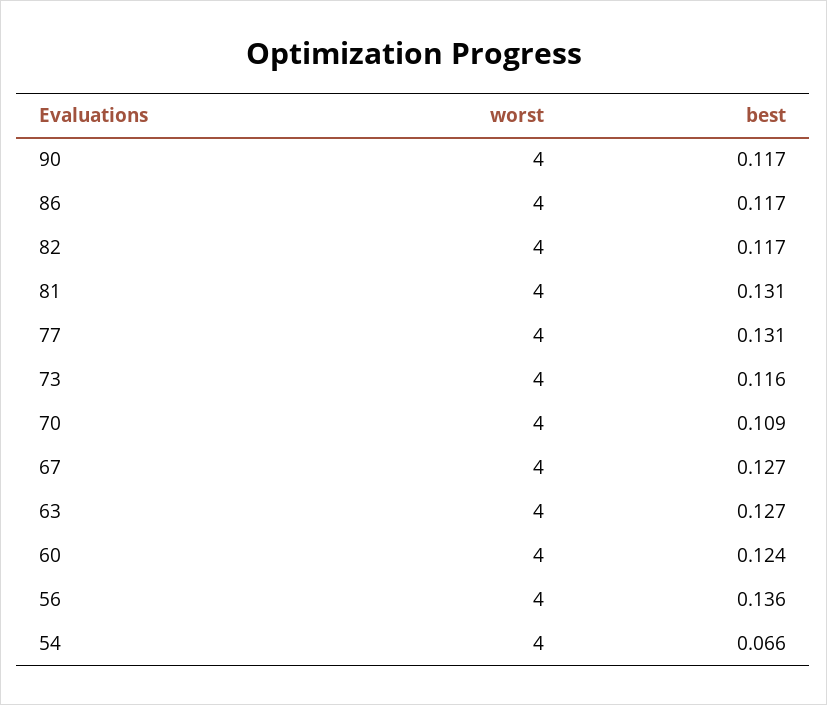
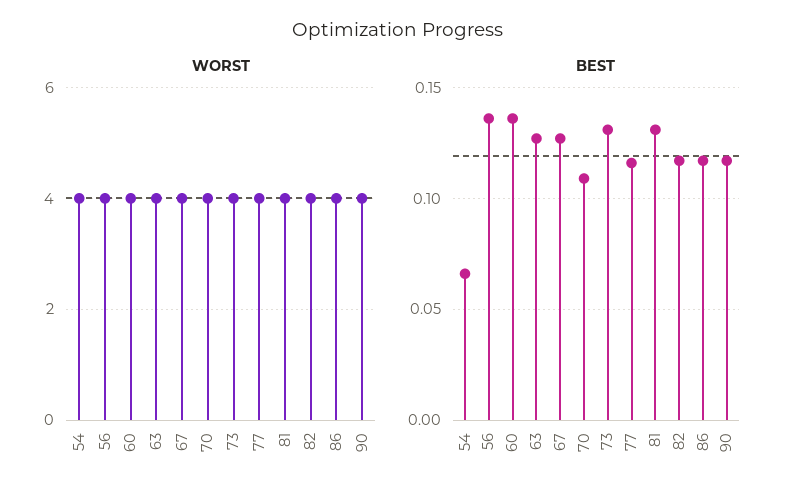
best, 77: 0.131 -> 0.115
best, 73: 0.116 -> 0.13
best, 60: 0.124 -> 0.135

